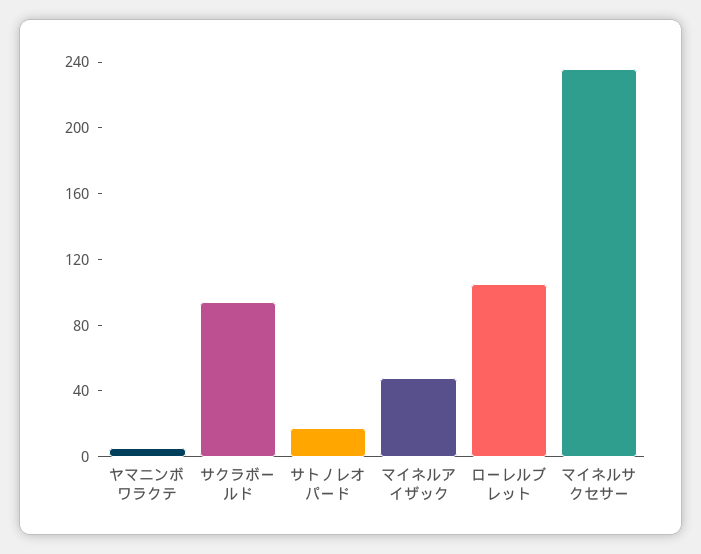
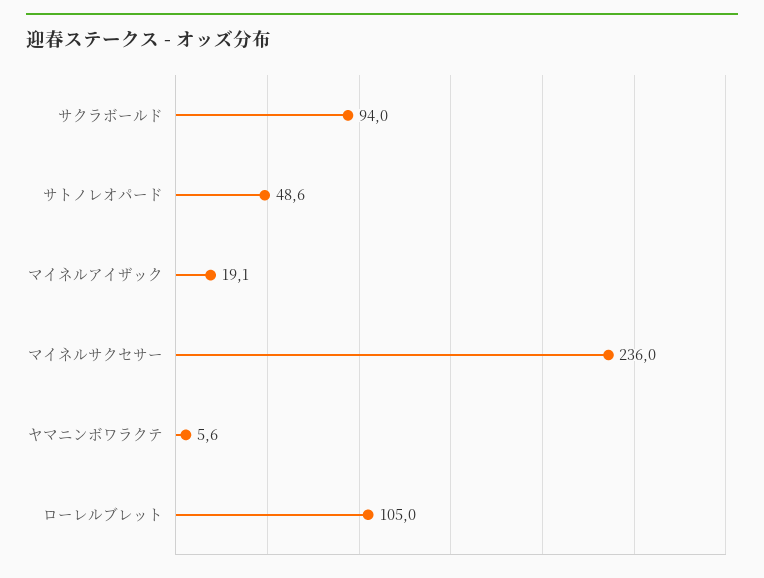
サトノレオパード: 20 -> 48.6
マイネルアイザック: 50 -> 19.1

